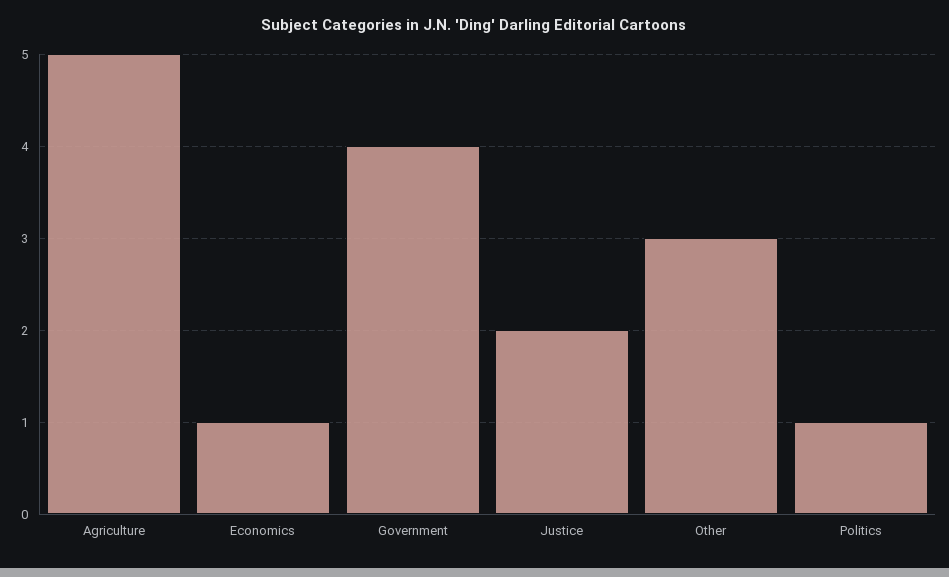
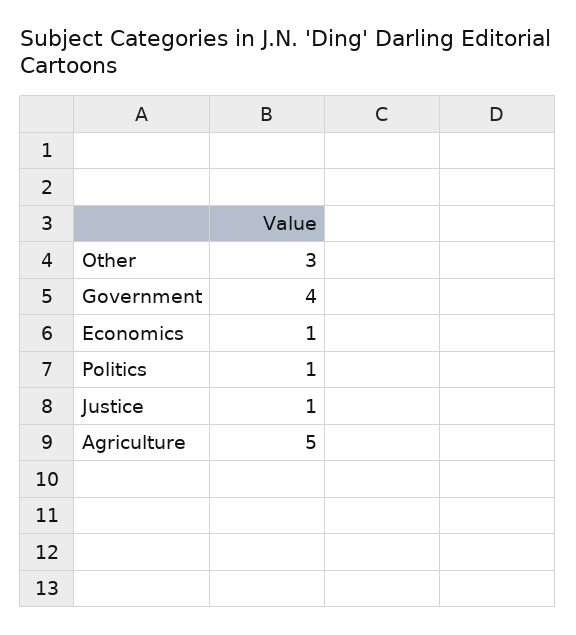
Justice: 2 -> 1

